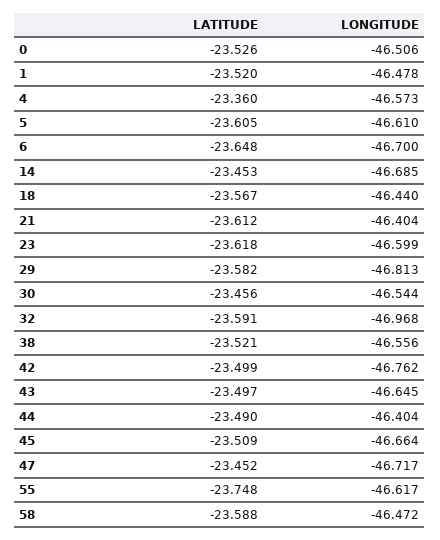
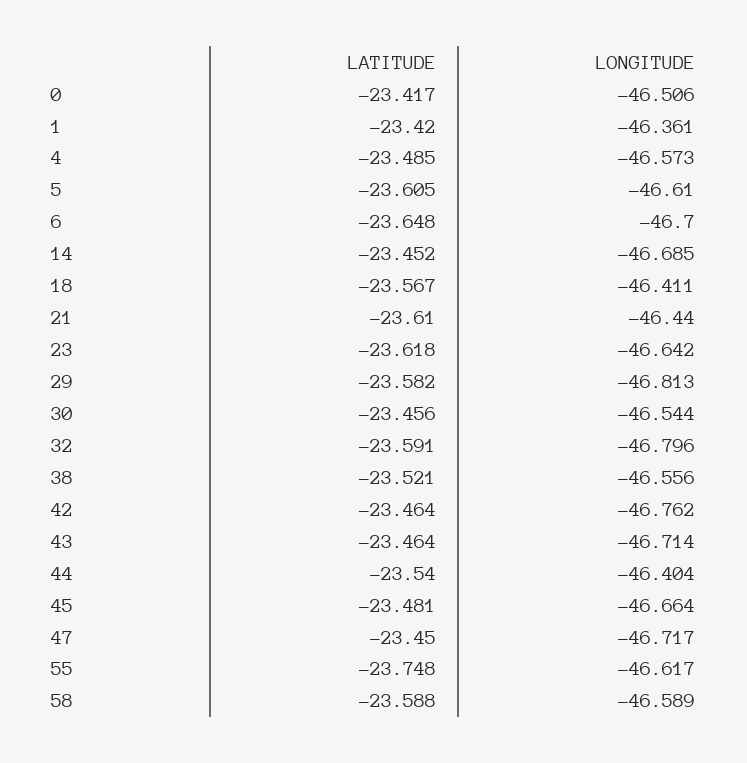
LATITUDE, 0: -23.526 -> -23.417
LATITUDE, 1: -23.52 -> -23.42
LONGITUDE, 1: -46.478 -> -46.361
LATITUDE, 4: -23.36 -> -23.485
LATITUDE, 14: -23.453 -> -23.452
LONGITUDE, 18: -46.44 -> -46.411
LATITUDE, 21: -23.612 -> -23.61
LONGITUDE, 21: -46.404 -> -46.44
LONGITUDE, 23: -46.599 -> -46.642
LONGITUDE, 32: -46.968 -> -46.796
LATITUDE, 42: -23.499 -> -23.464
LATITUDE, 43: -23.497 -> -23.464
LONGITUDE, 43: -46.645 -> -46.714
LATITUDE, 44: -23.49 -> -23.54
LATITUDE, 45: -23.509 -> -23.481
LATITUDE, 47: -23.452 -> -23.45
LONGITUDE, 58: -46.472 -> -46.589

